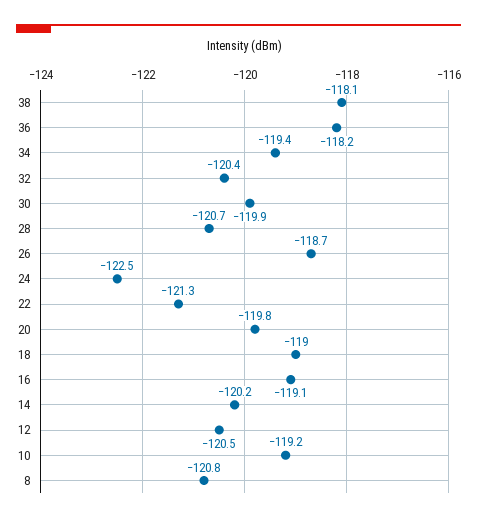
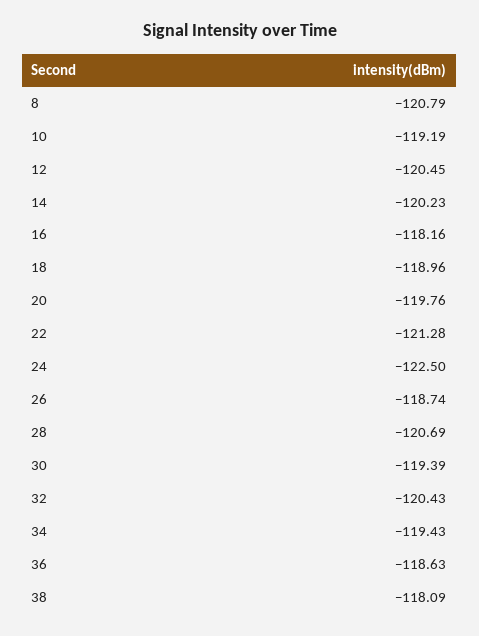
36: -118.2 -> -118.63
30: -119.9 -> -119.39
16: -119.1 -> -118.16

